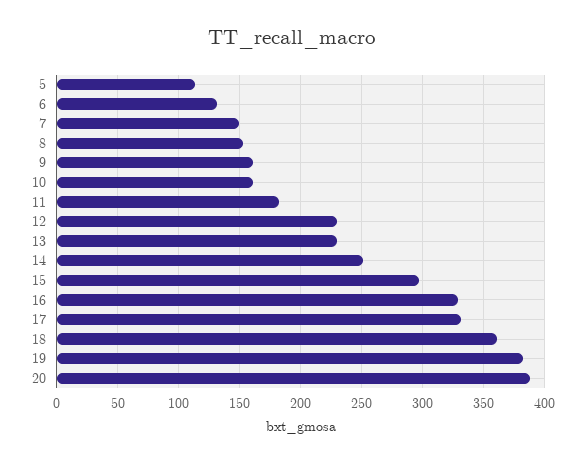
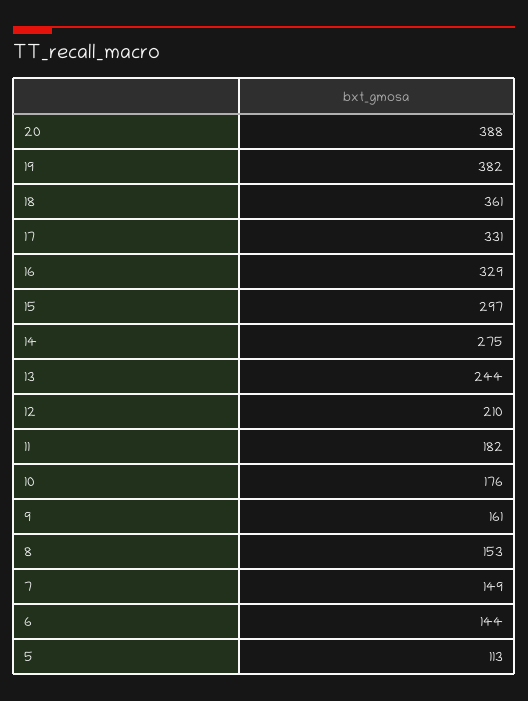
6: 130 -> 144
10: 160 -> 176
12: 230 -> 210
13: 230 -> 244
14: 250 -> 275

